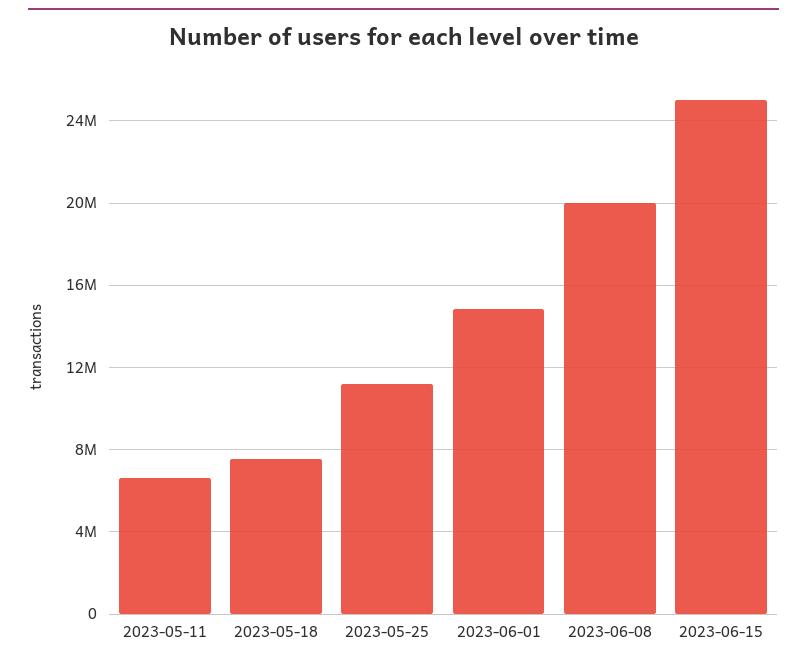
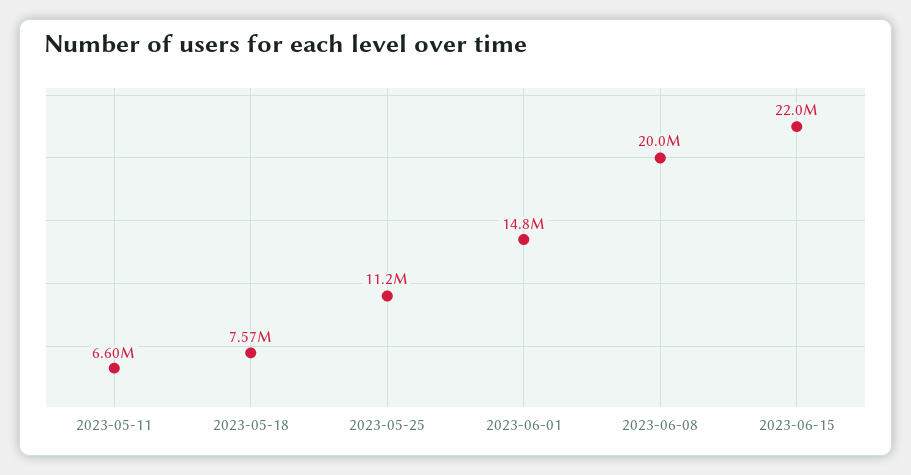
2023-06-15: 25000000 -> 22000000

